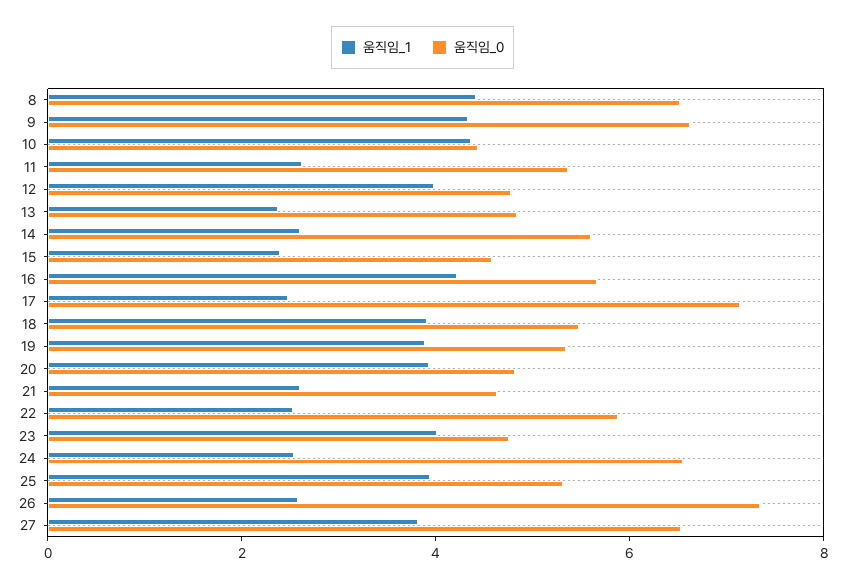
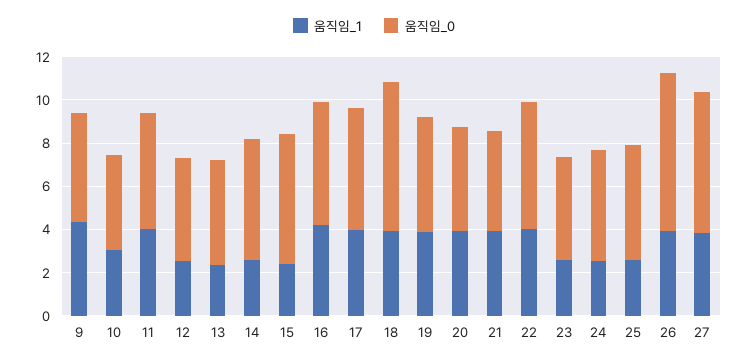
움직임_1, 8: 4.5 -> none
움직임_0, 8: 6.5 -> none
움직임_0, 9: 6.5 -> 5
움직임_1, 10: 4.5 -> 3
움직임_1, 11: 2.5 -> 4
움직임_1, 12: 4 -> 2.5
움직임_0, 15: 4.5 -> 6
움직임_1, 17: 2.5 -> 4
움직임_0, 17: 7 -> 5.5
움직임_0, 18: 5.5 -> 7
움직임_1, 21: 2.5 -> 4
움직임_1, 22: 2.5 -> 4
움직임_1, 23: 4 -> 2.5
움직임_0, 24: 6.5 -> 5
움직임_1, 25: 4 -> 2.5
움직임_1, 26: 2.5 -> 4

